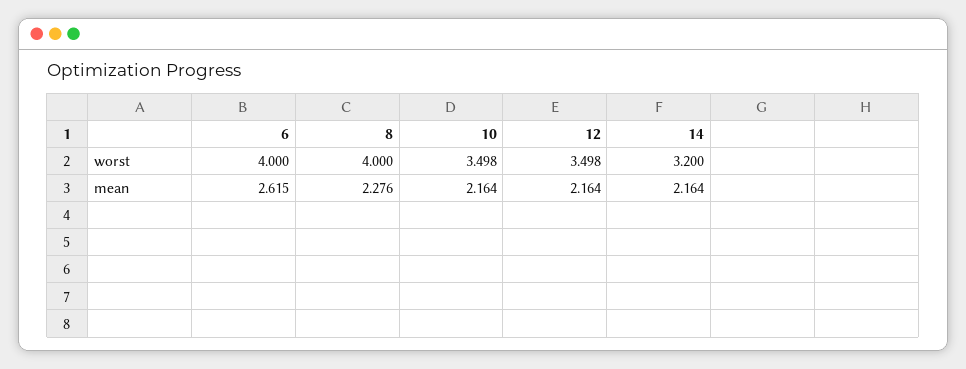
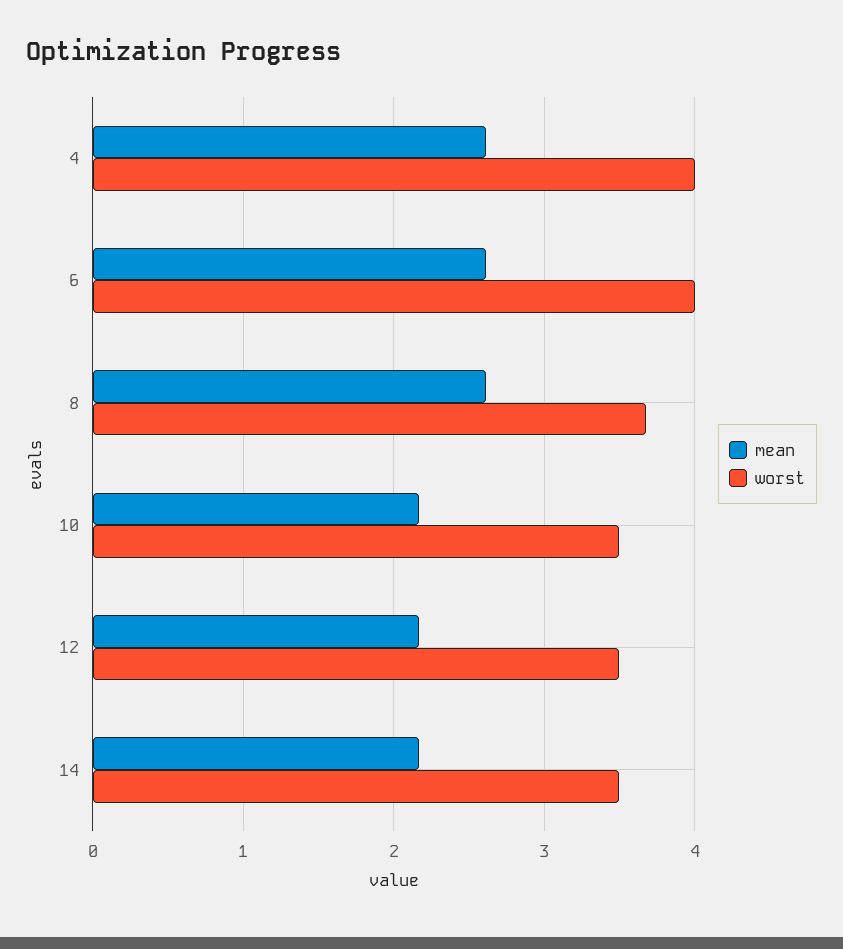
worst, 8: 4 -> 3.7
worst, 14: 3.2 -> 3.5
mean, 8: 2.276 -> 2.6
mean, 4: none -> 2.6
worst, 4: none -> 4

